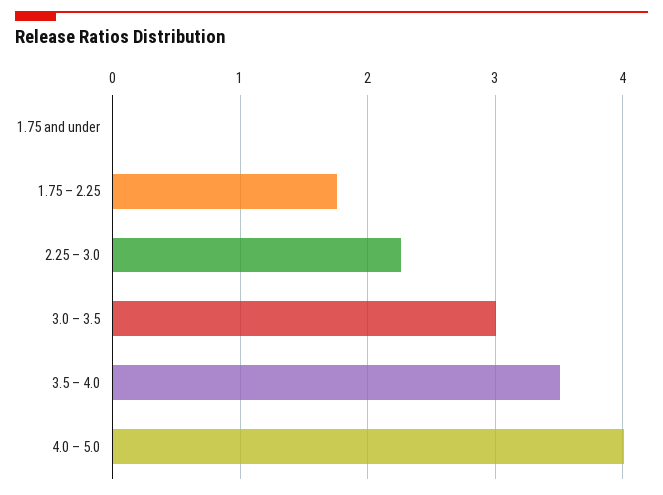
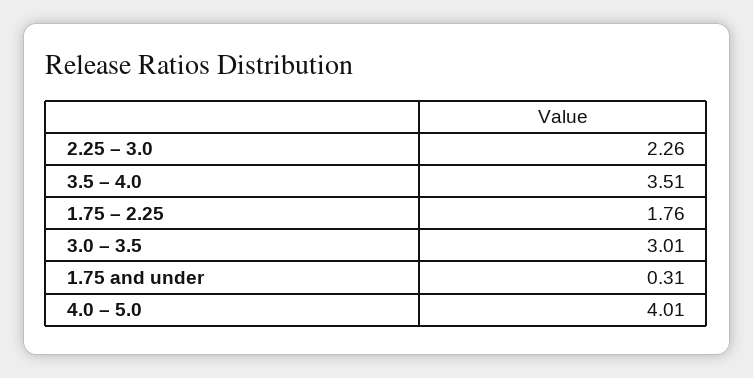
1.75 and under: 0 -> 0.31

